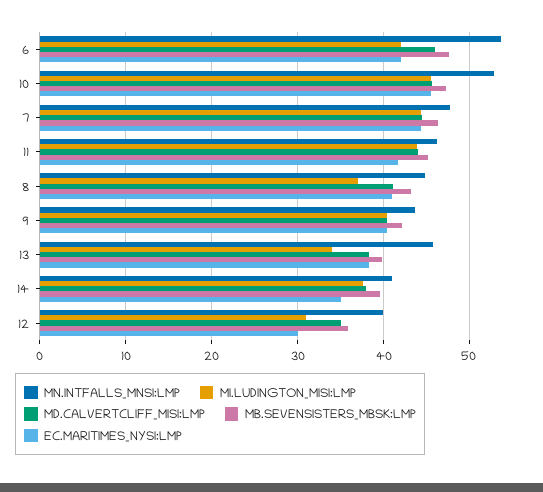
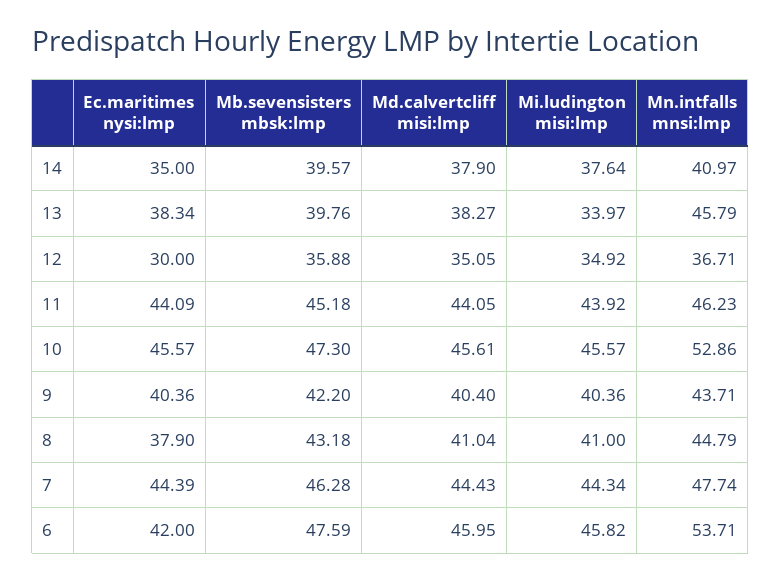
MI.LUDINGTON_MISI:LMP, 6: 42 -> 45.82
EC.MARITIMES_NYSI:LMP, 11: 42 -> 44.09
MI.LUDINGTON_MISI:LMP, 8: 37 -> 41
EC.MARITIMES_NYSI:LMP, 8: 41 -> 37.9
MN.INTFALLS_MNSI:LMP, 12: 40 -> 36.71
MI.LUDINGTON_MISI:LMP, 12: 31 -> 34.92

